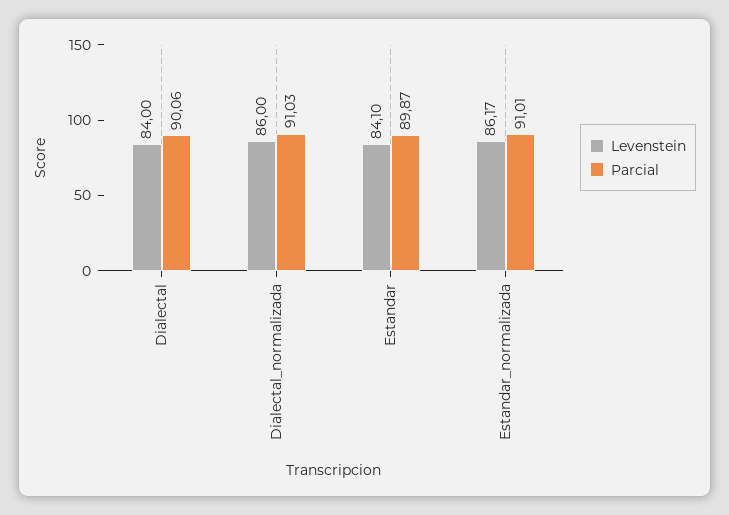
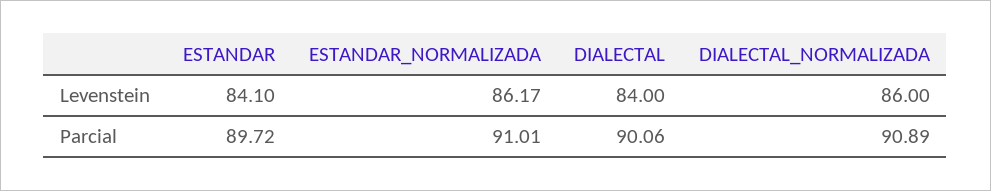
Parcial, Dialectal_normalizada: 91.03 -> 90.89
Parcial, Estandar: 89.87 -> 89.72

